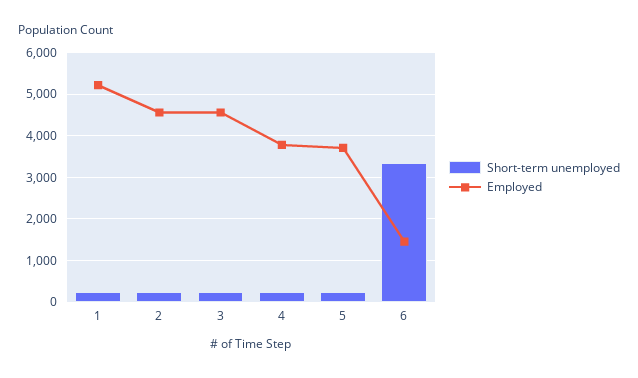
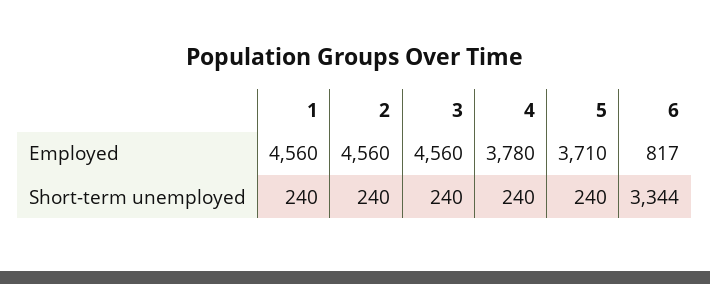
Employed, 1: 5200 -> 4560
Employed, 6: 1400 -> 817

